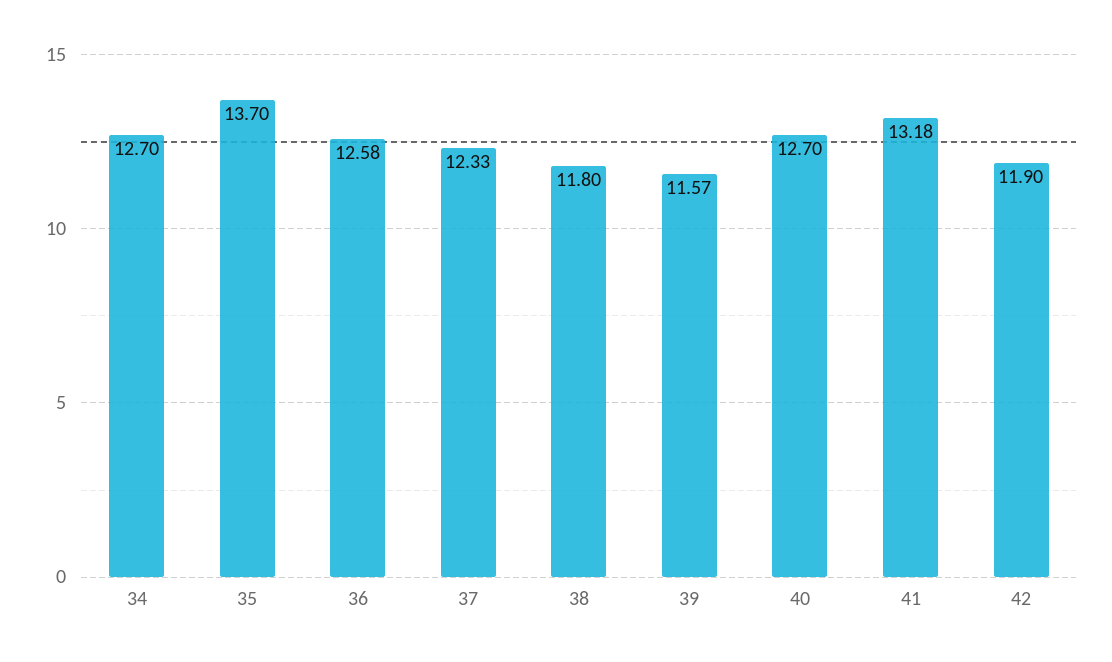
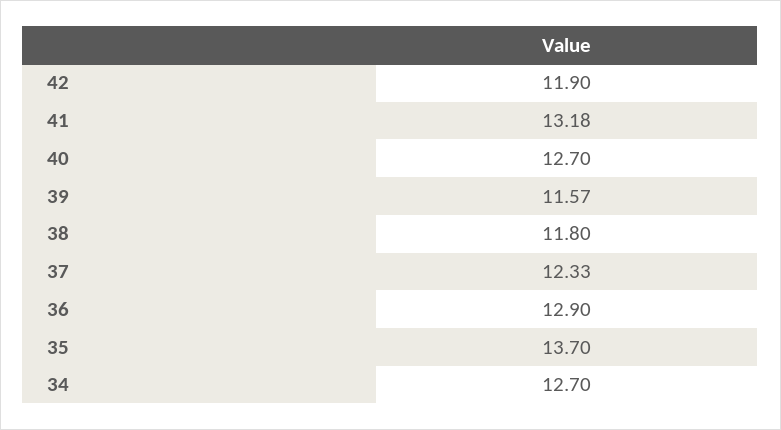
36: 12.58 -> 12.9

